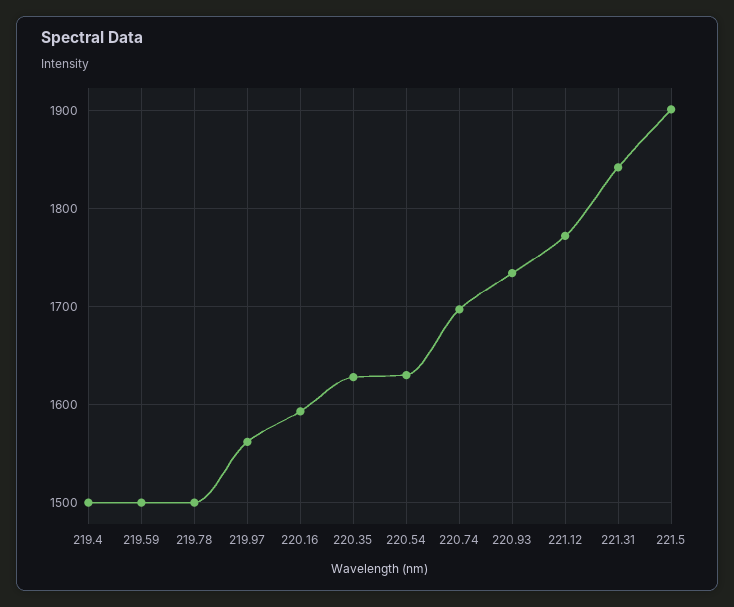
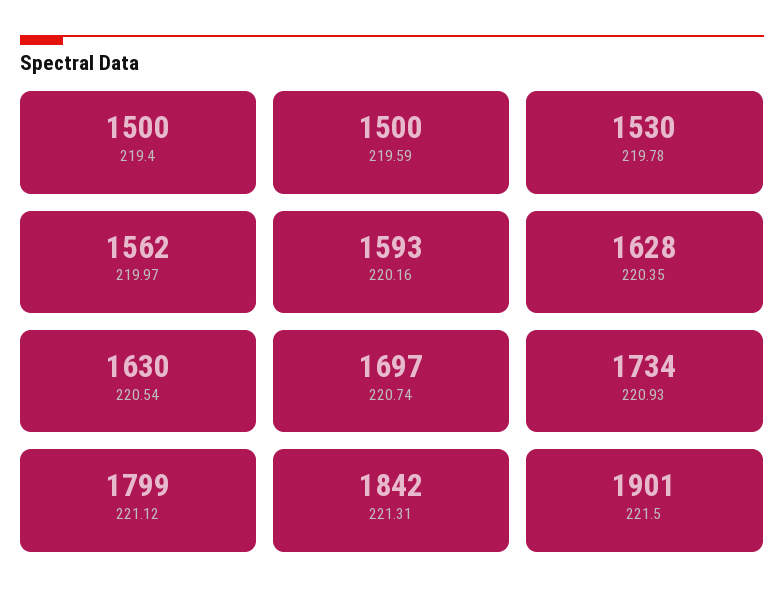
219.78: 1500 -> 1530
221.12: 1770 -> 1799

